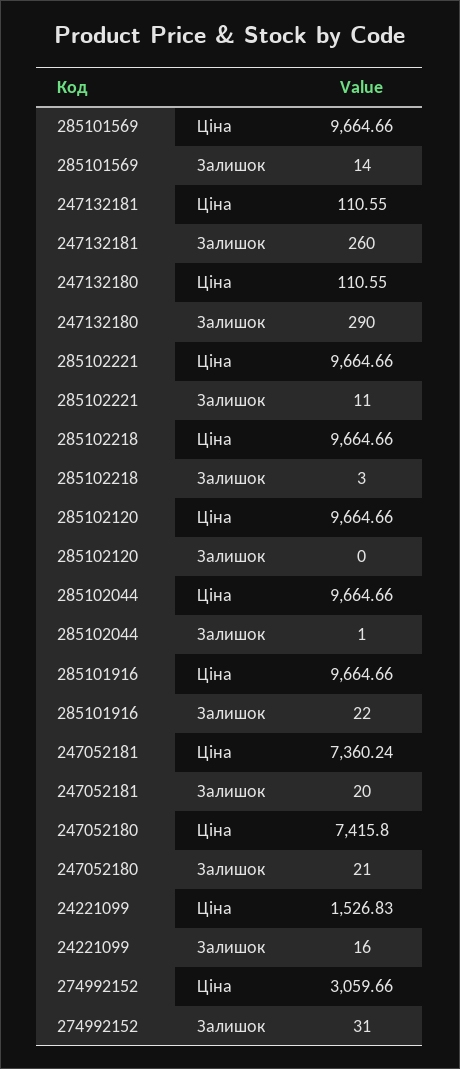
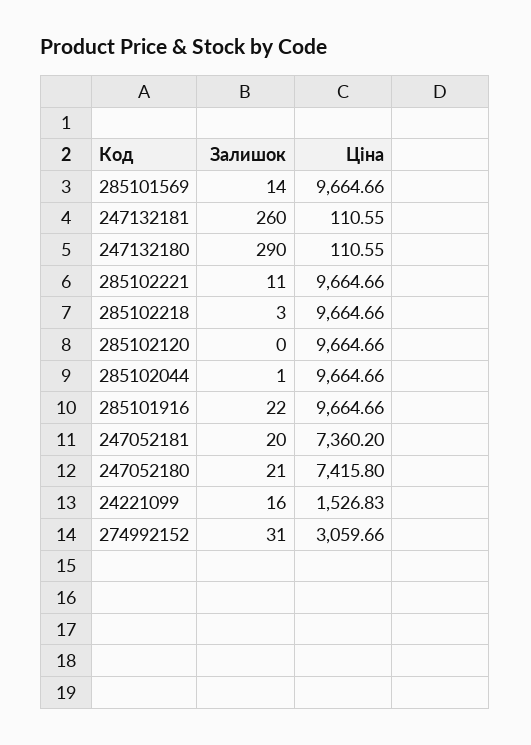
247052181, Ціна: 7360.24 -> 7360.2

